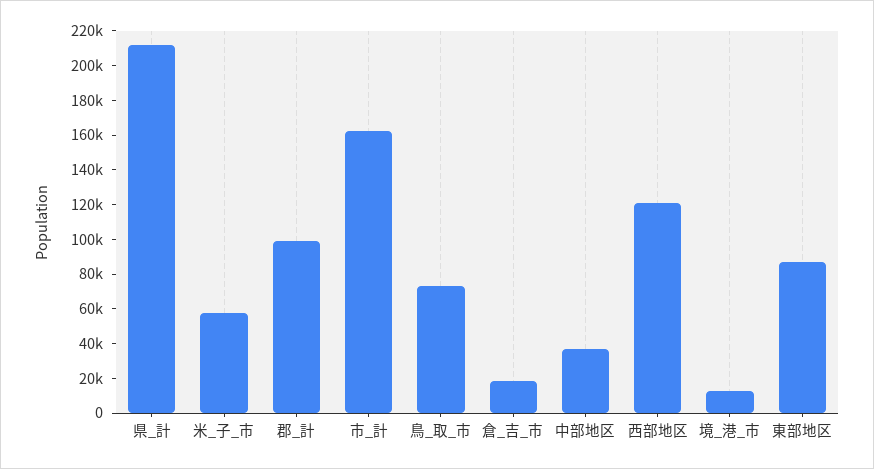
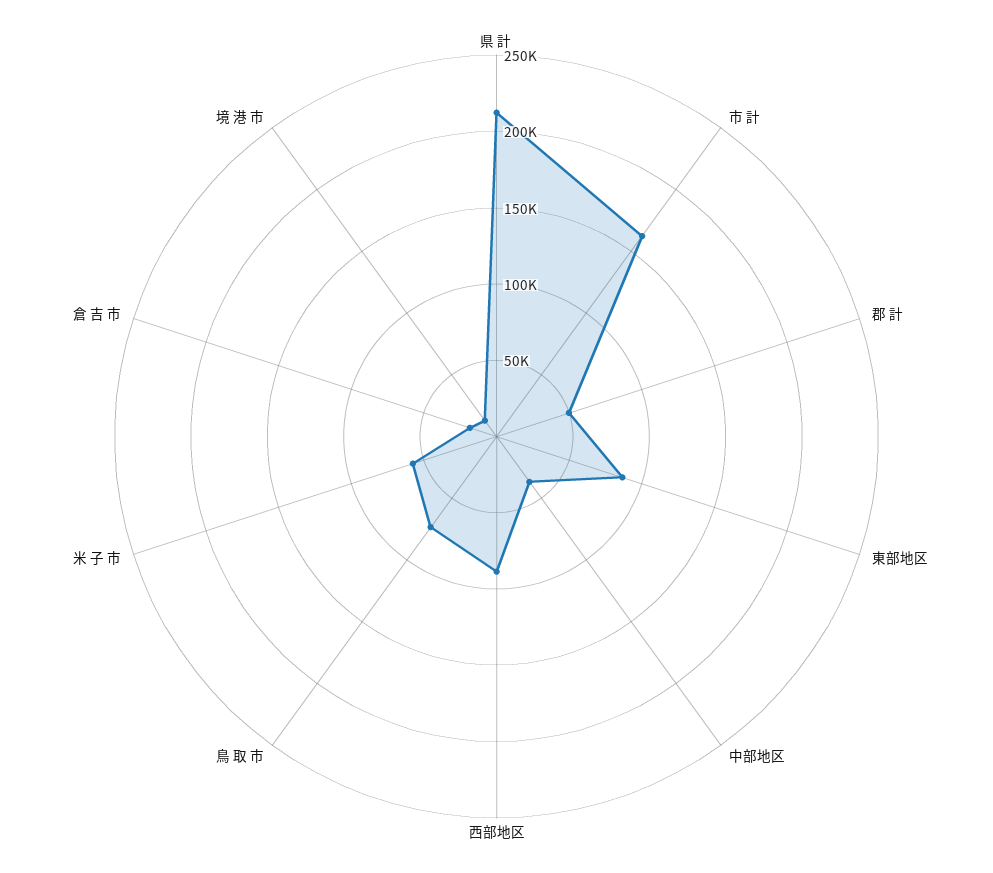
郡_計: 100000 -> 50000
西部地区: 120000 -> 90000

